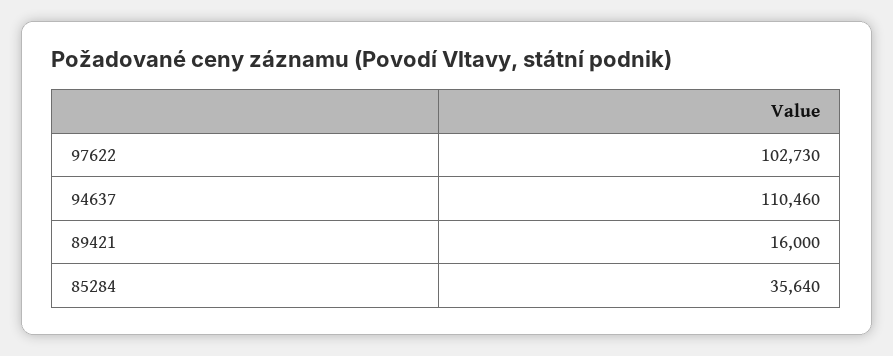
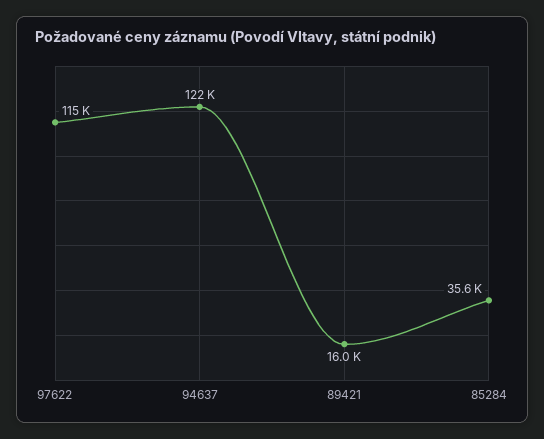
97622: 102730 -> 115000
94637: 110460 -> 122000

